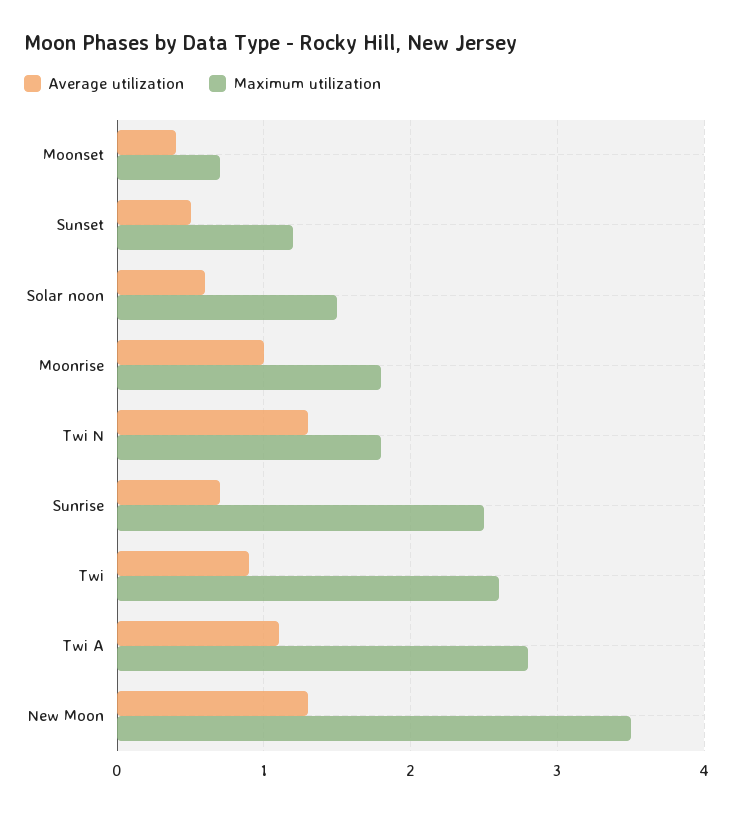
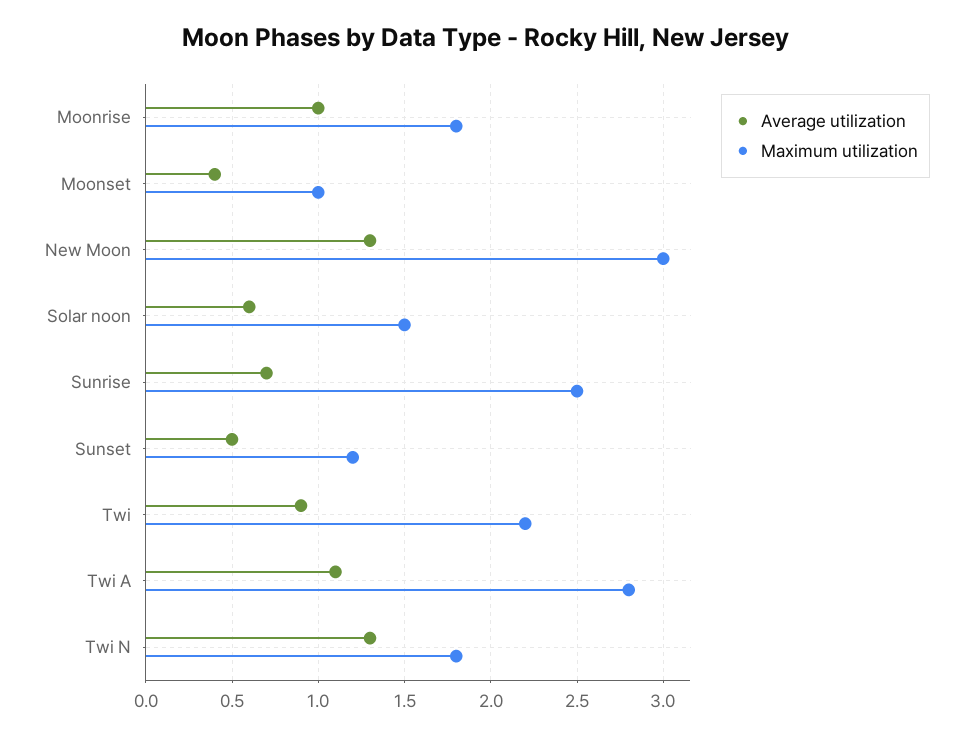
Maximum utilization, Moonset: 0.7 -> 1
Maximum utilization, Twi: 2.6 -> 2.2
Maximum utilization, New Moon: 3.5 -> 3

